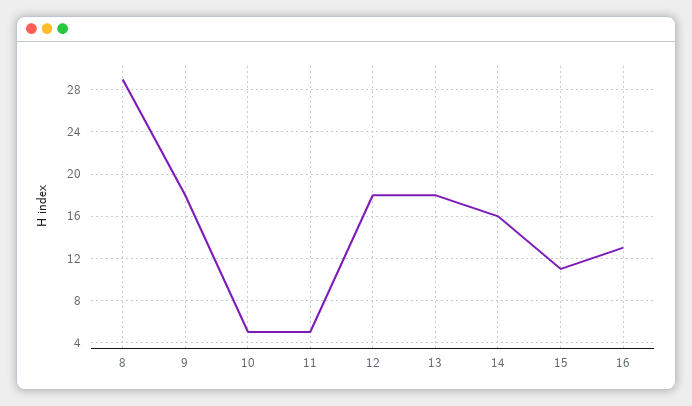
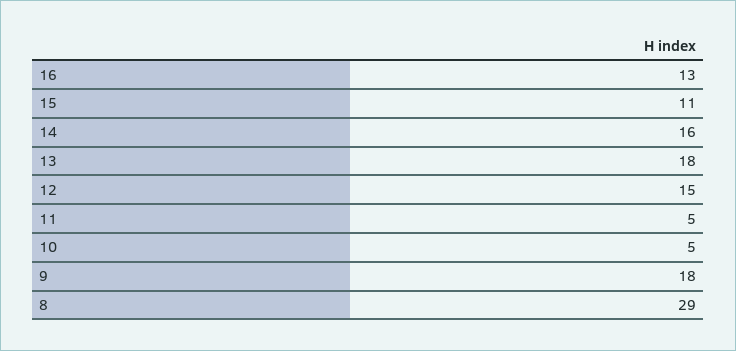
12: 18 -> 15

